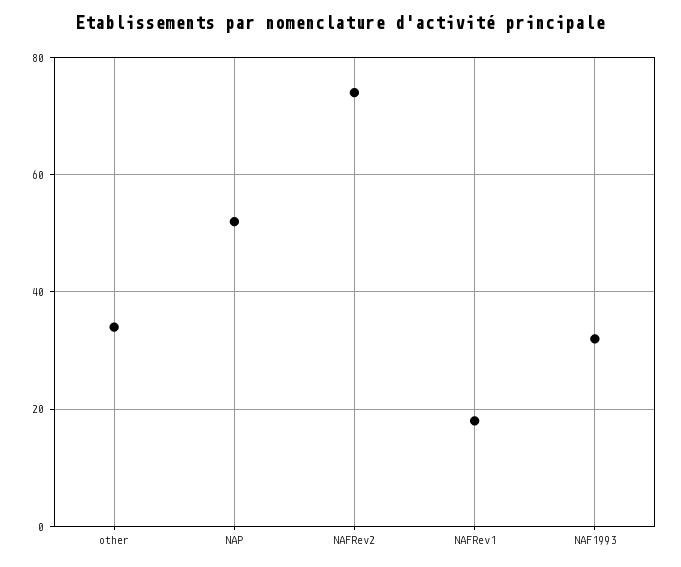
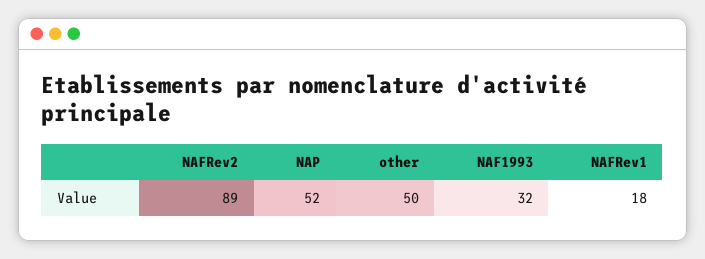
other: 35 -> 50
NAFRev2: 75 -> 89

